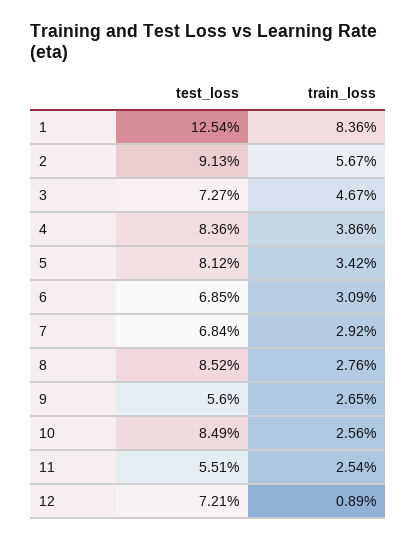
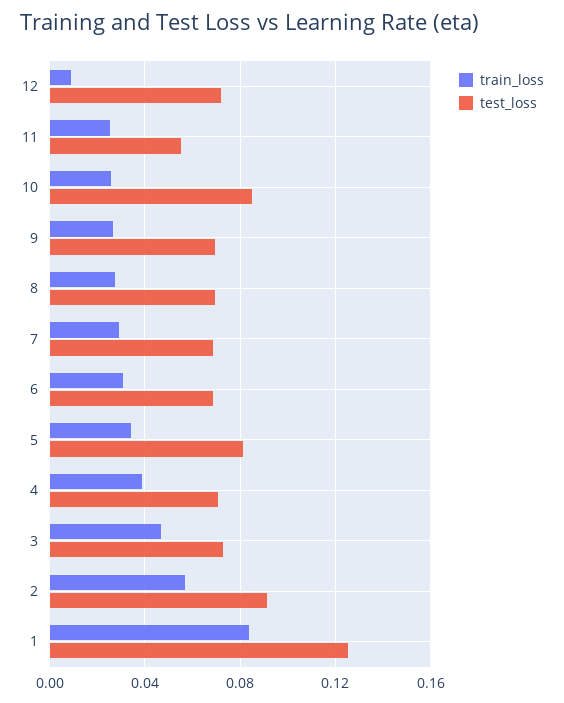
test_loss, 4: 0.0836 -> 0.07
test_loss, 8: 0.0852 -> 0.07
test_loss, 9: 0.056 -> 0.07

